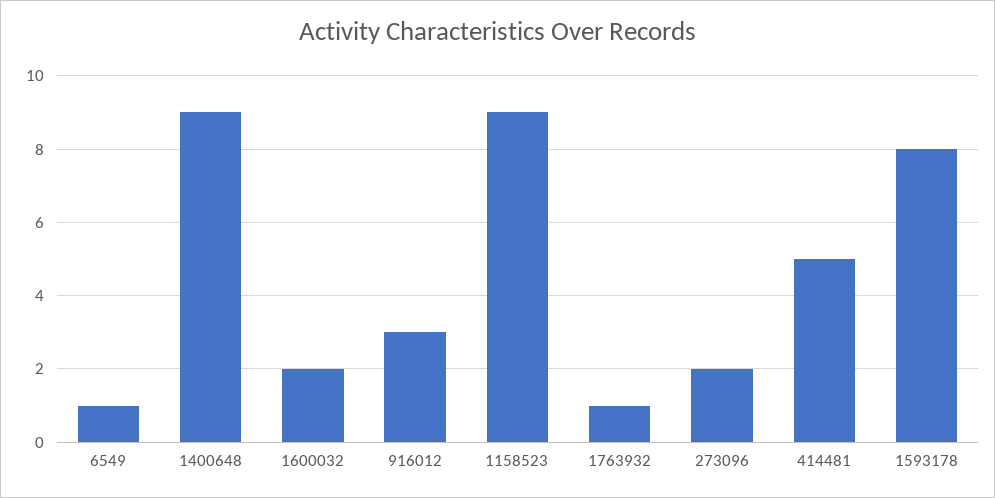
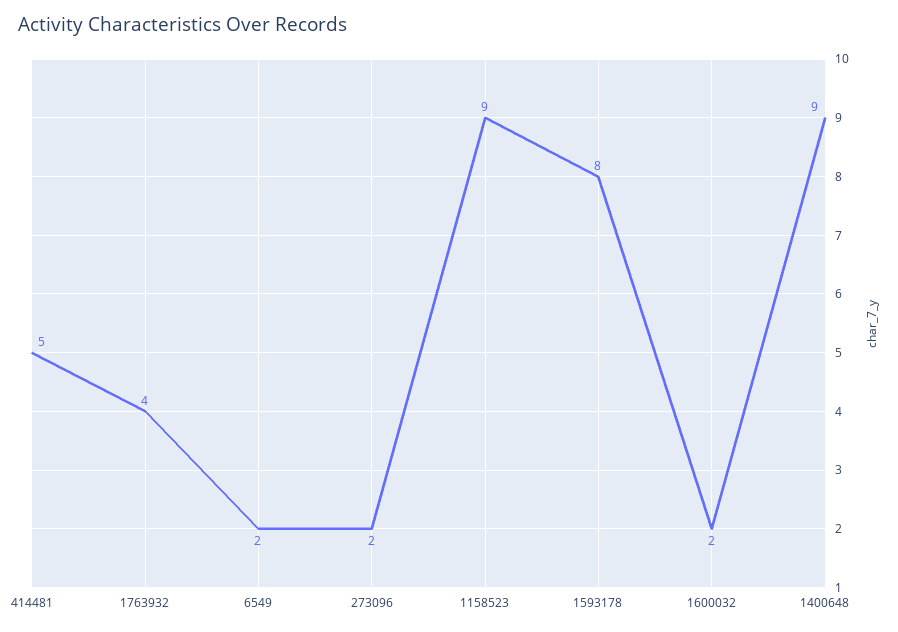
6549: 1 -> 2
916012: 3 -> none
1763932: 1 -> 4

